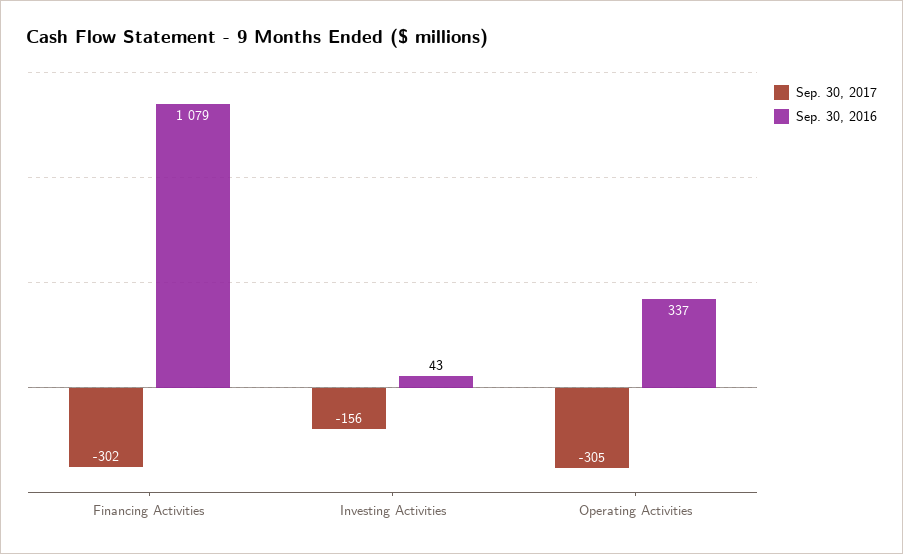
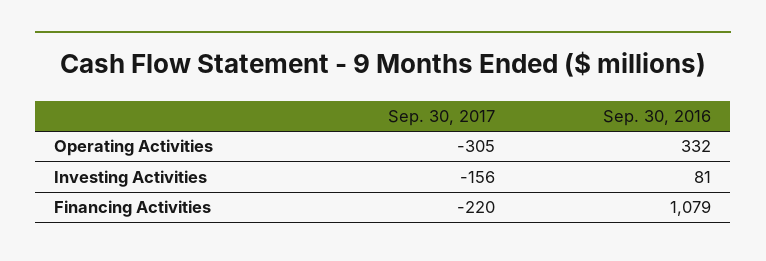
Sep. 30, 2017, Financing Activities: -302 -> -220
Sep. 30, 2016, Investing Activities: 43 -> 81
Sep. 30, 2016, Operating Activities: 337 -> 332

